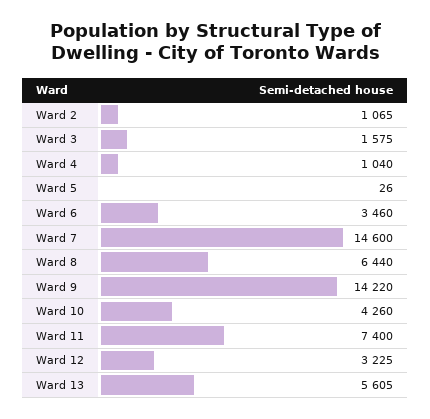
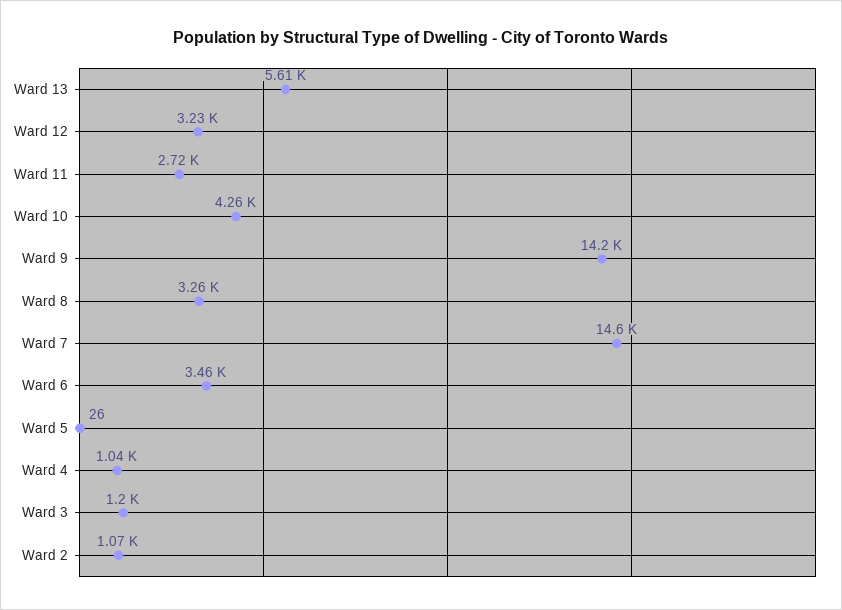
Ward 3: 1575 -> 1200
Ward 8: 6440 -> 3260
Ward 11: 7400 -> 2720

